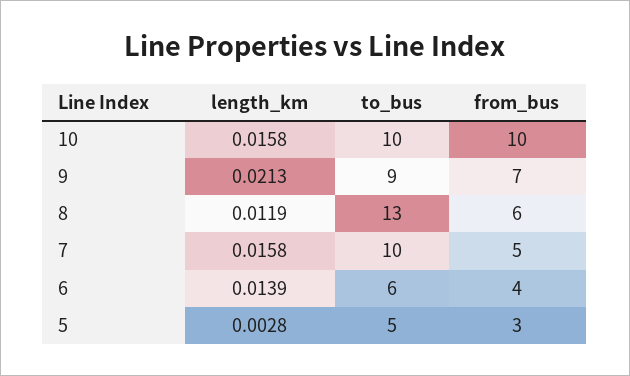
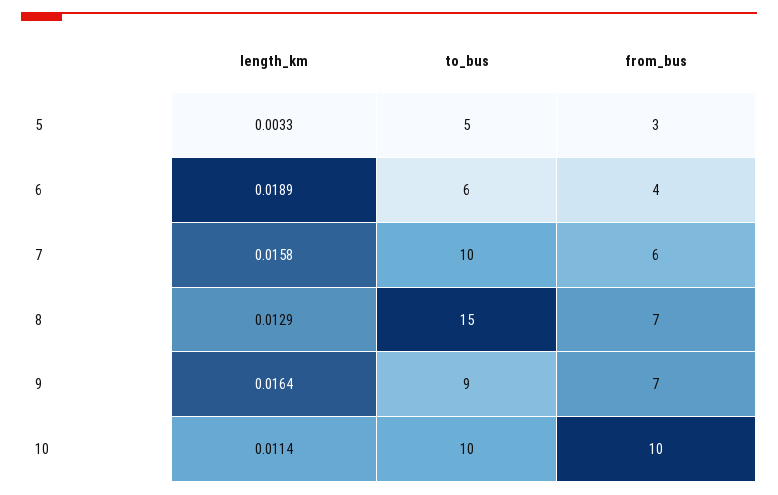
length_km, 10: 0.0158 -> 0.0114
length_km, 9: 0.0213 -> 0.0164
length_km, 8: 0.0119 -> 0.0129
to_bus, 8: 13 -> 15
from_bus, 8: 6 -> 7
from_bus, 7: 5 -> 6
length_km, 6: 0.0139 -> 0.0189
length_km, 5: 0.0028 -> 0.0033

